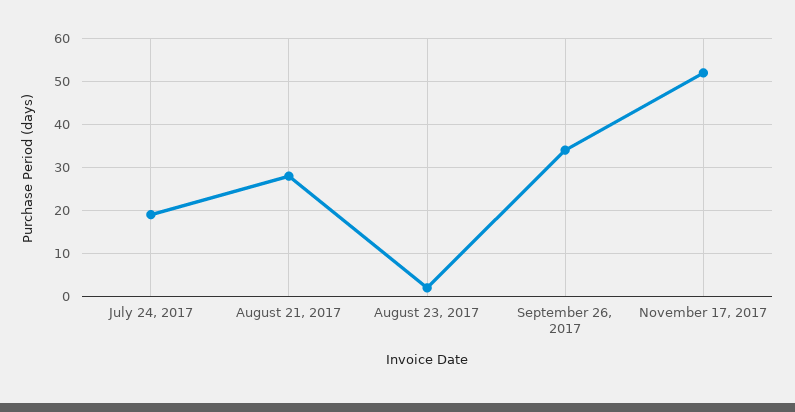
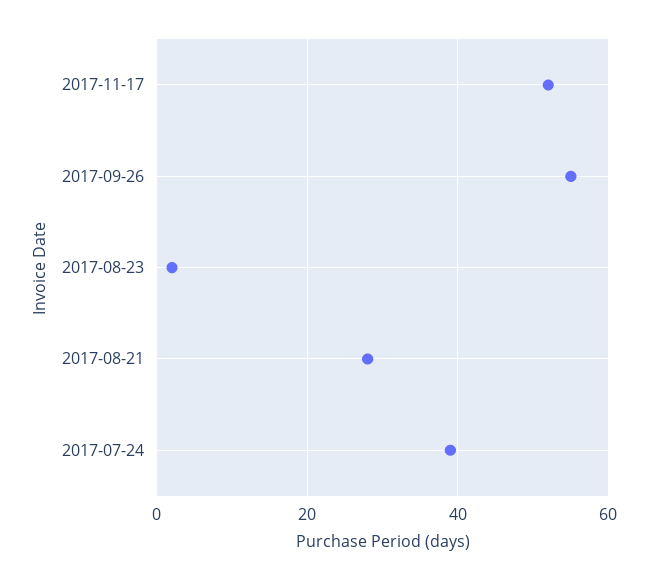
July 24, 2017: 20 -> 40
September 26, 2017: 35 -> 55

